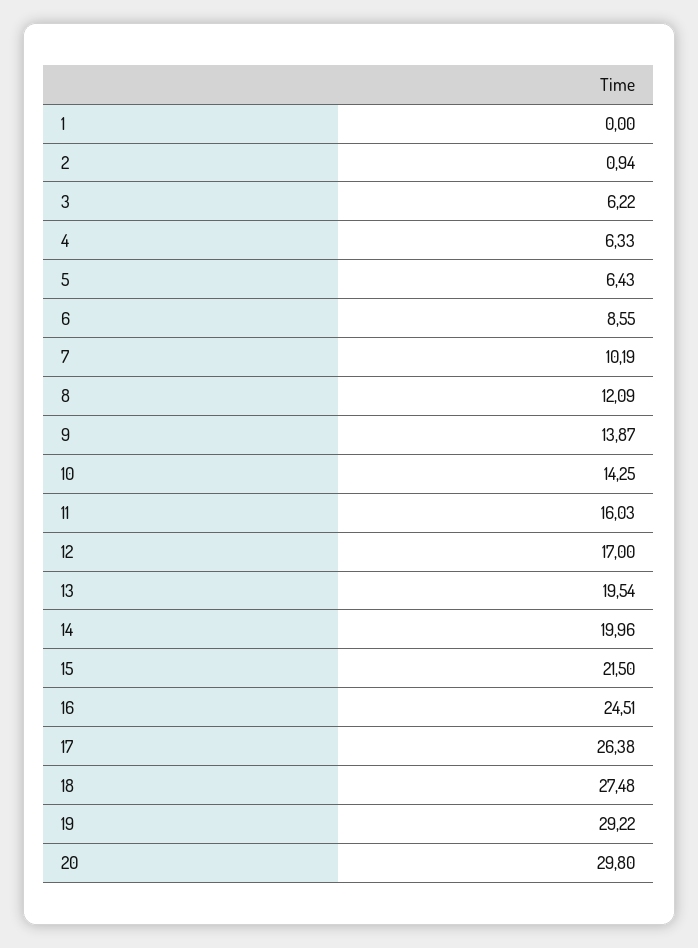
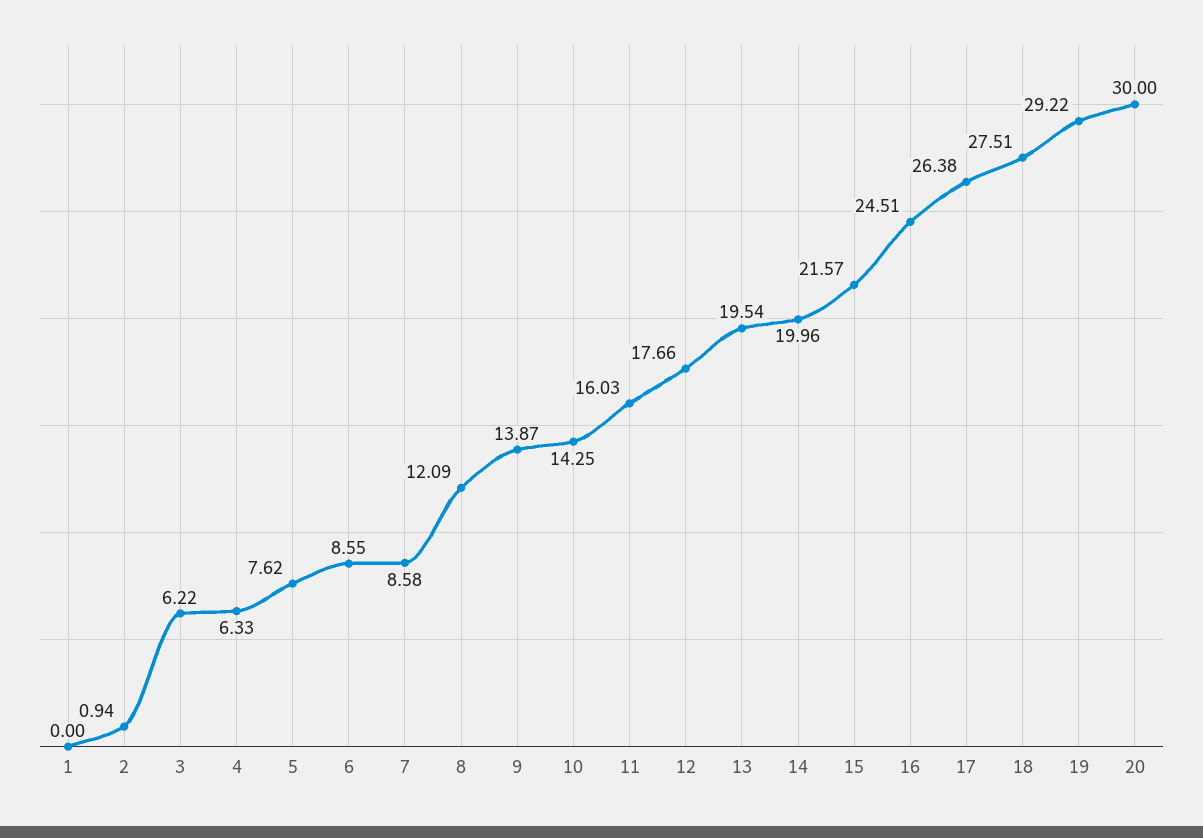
5: 6.43 -> 7.62
7: 10.19 -> 8.58
12: 17 -> 17.66
15: 21.5 -> 21.57
18: 27.48 -> 27.51
20: 29.8 -> 30

